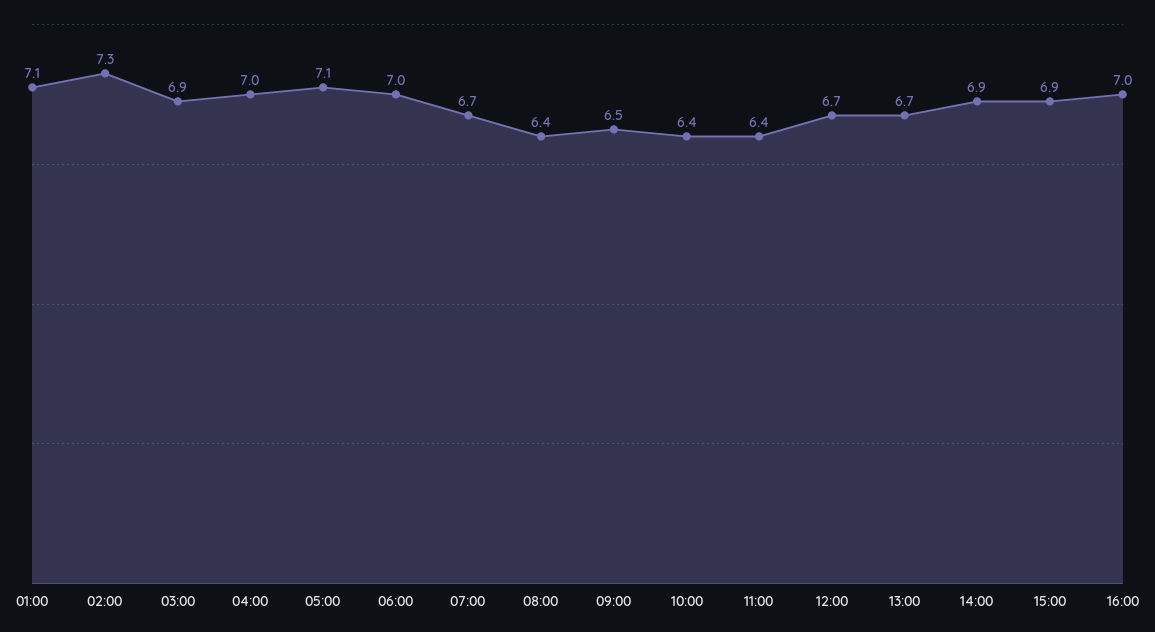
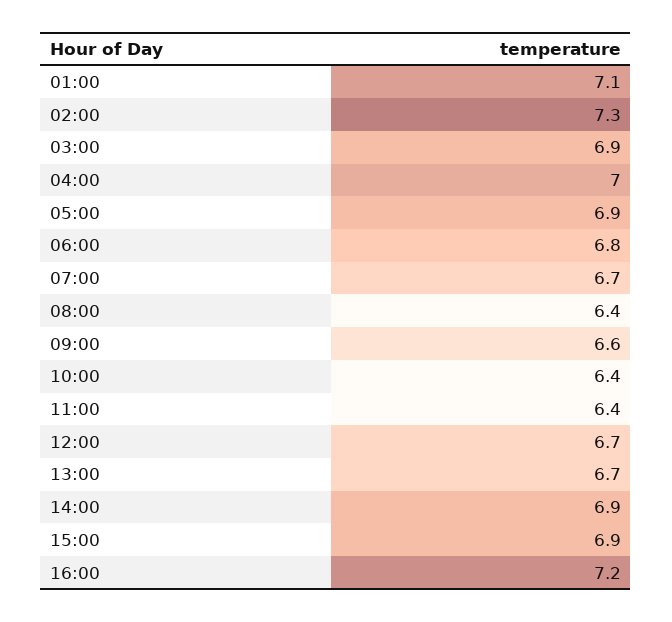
05:00: 7.1 -> 6.9
06:00: 7 -> 6.8
09:00: 6.5 -> 6.6
16:00: 7 -> 7.2

